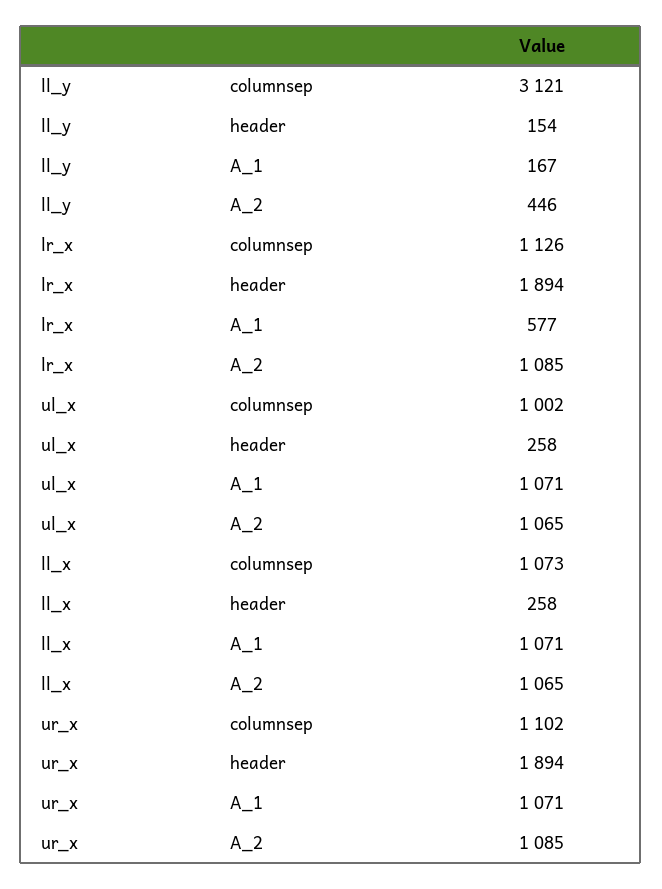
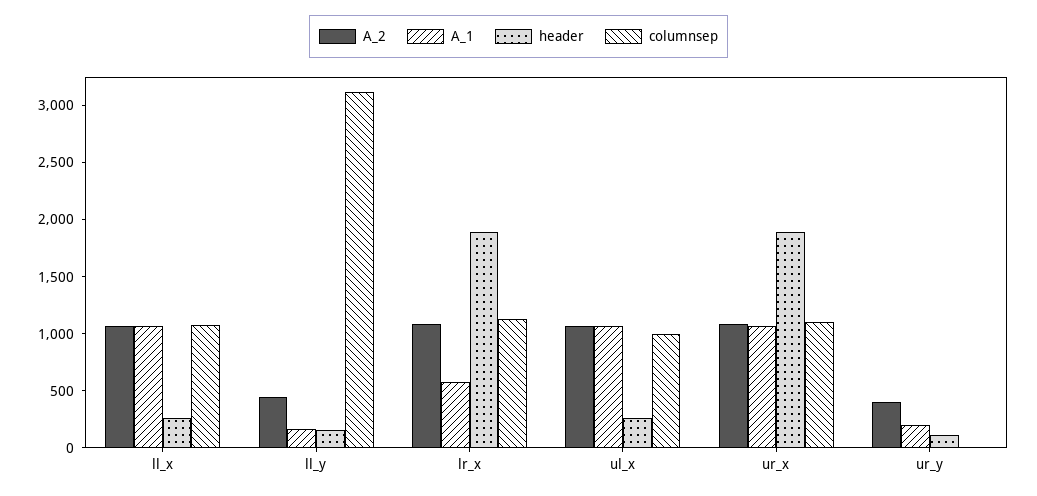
A_2, ur_y: none -> 400
A_1, ur_y: none -> 200
header, ur_y: none -> 100
columnsep, ur_y: none -> 0

